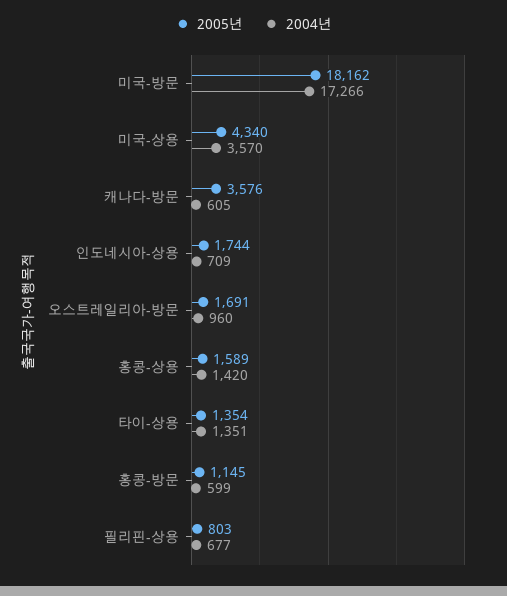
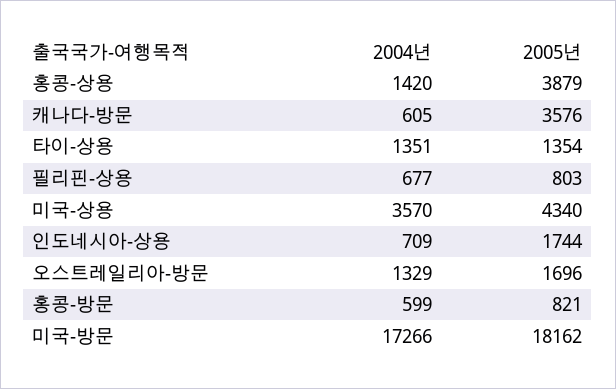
2005년, 오스트레일리아-방문: 1691 -> 1696
2004년, 오스트레일리아-방문: 960 -> 1329
2005년, 홍콩-상용: 1589 -> 3879
2005년, 홍콩-방문: 1145 -> 821

